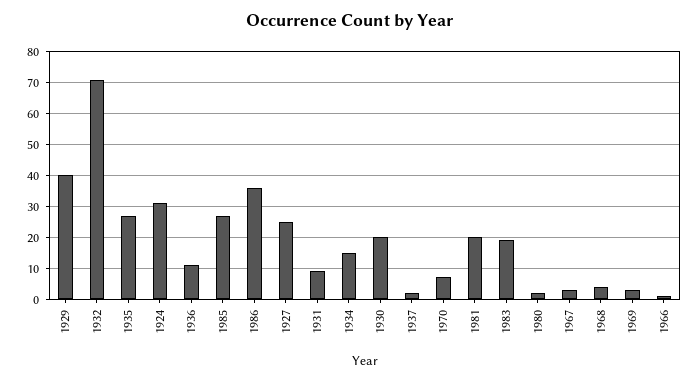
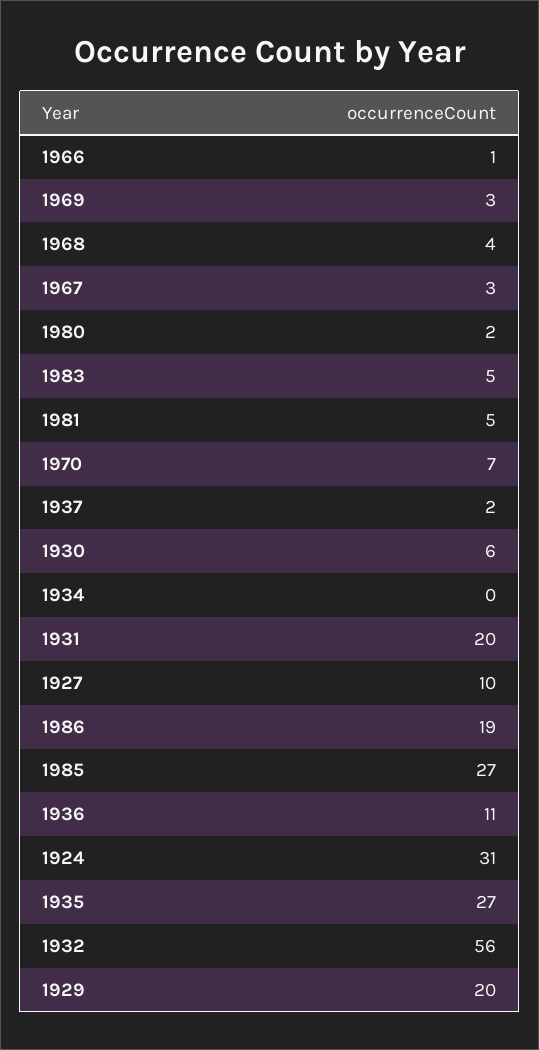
1929: 40 -> 20
1932: 70 -> 56
1986: 35 -> 19
1927: 25 -> 10
1931: 10 -> 20
1934: 15 -> 0
1930: 20 -> 6
1981: 20 -> 5
1983: 20 -> 5

